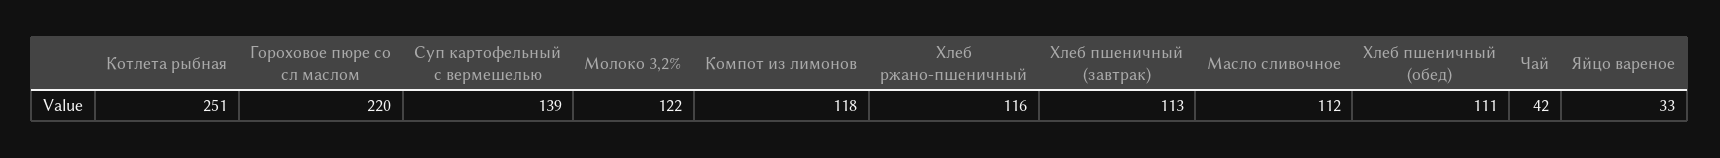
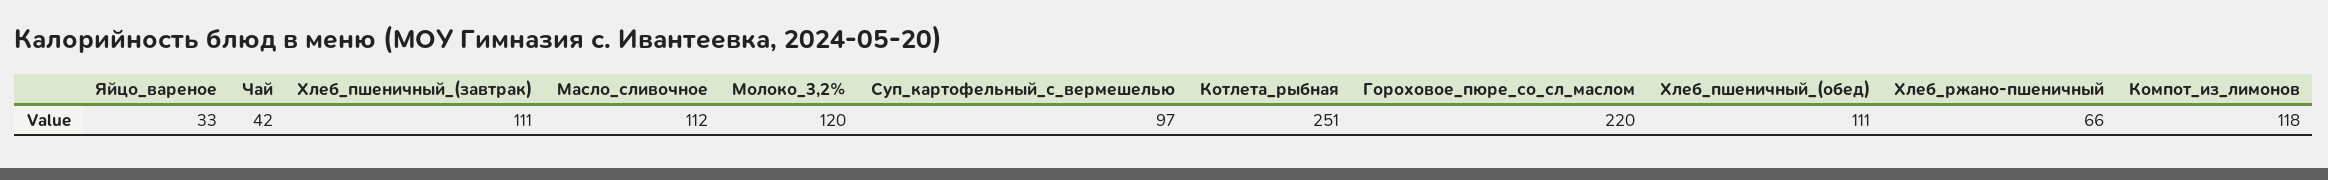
Суп картофельный с вермешелью: 139 -> 97
Молоко 3,2%: 122 -> 120
Хлеб ржано-пшеничный: 116 -> 66
Хлеб пшеничный (завтрак): 113 -> 111

